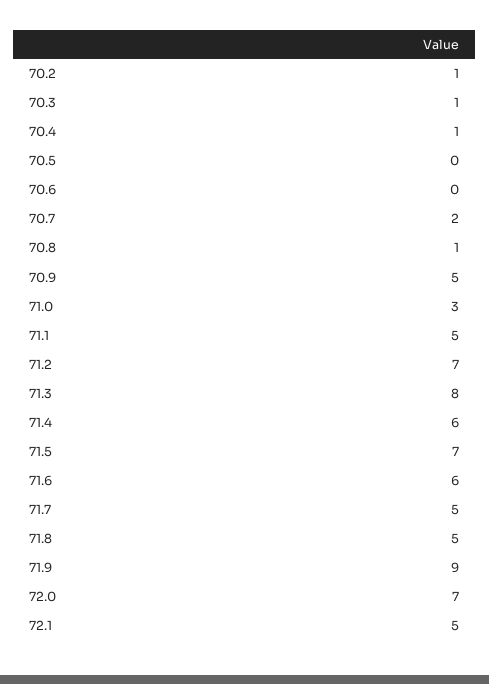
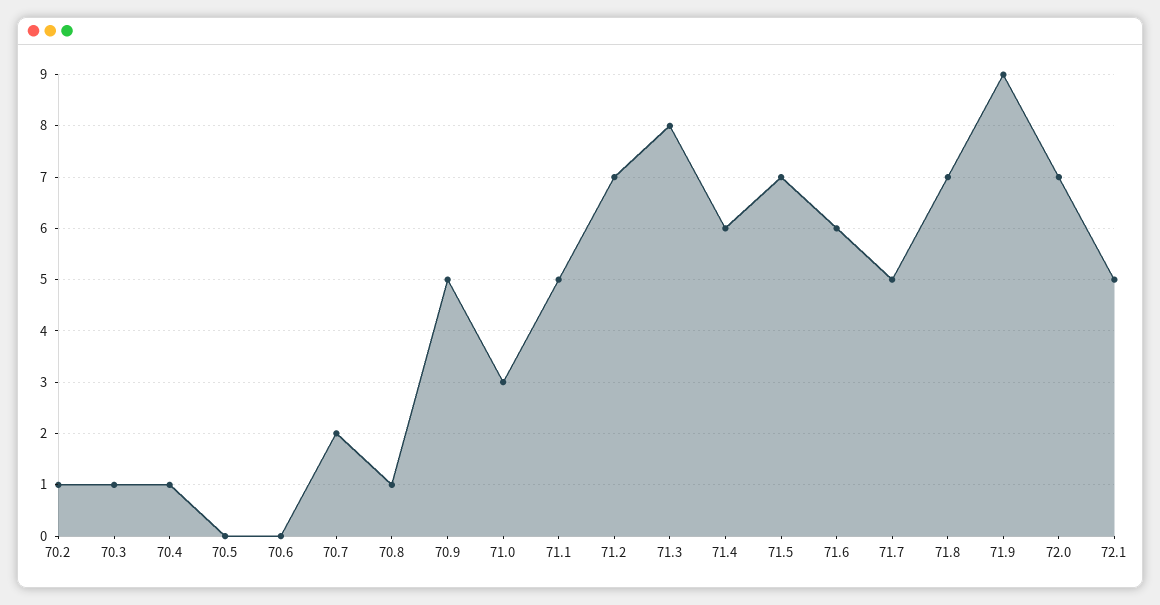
71.8: 5 -> 7

